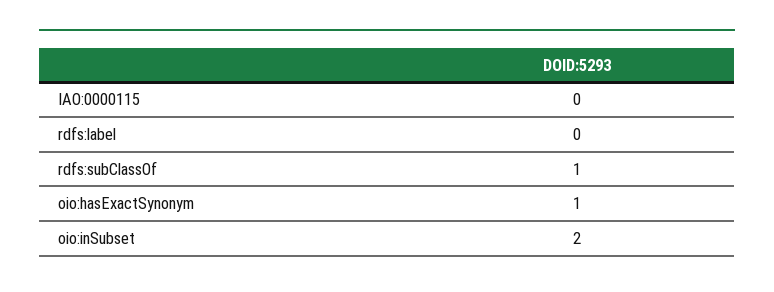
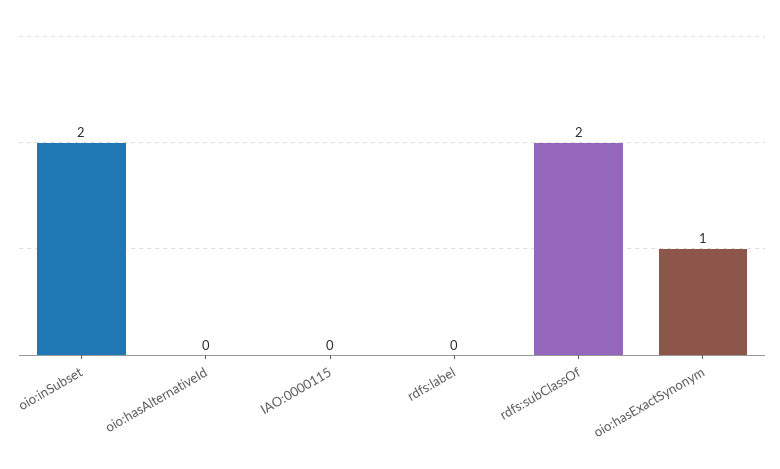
rdfs:subClassOf: 1 -> 2
oio:hasAlternativeId: none -> 0

